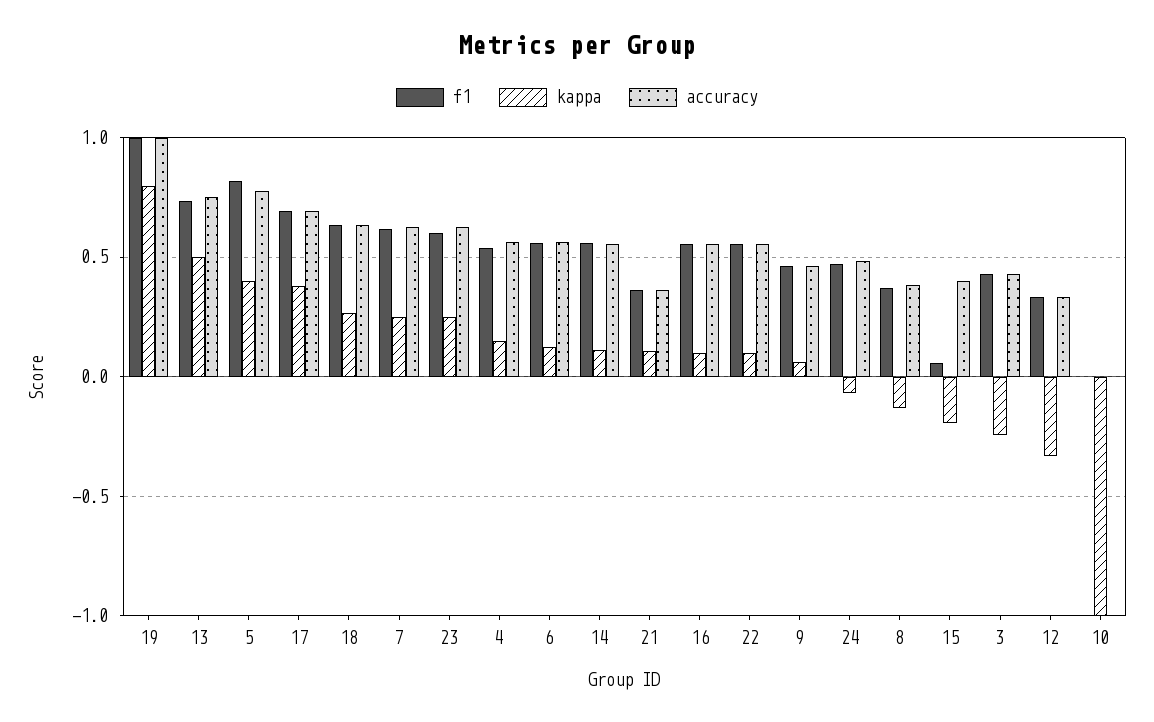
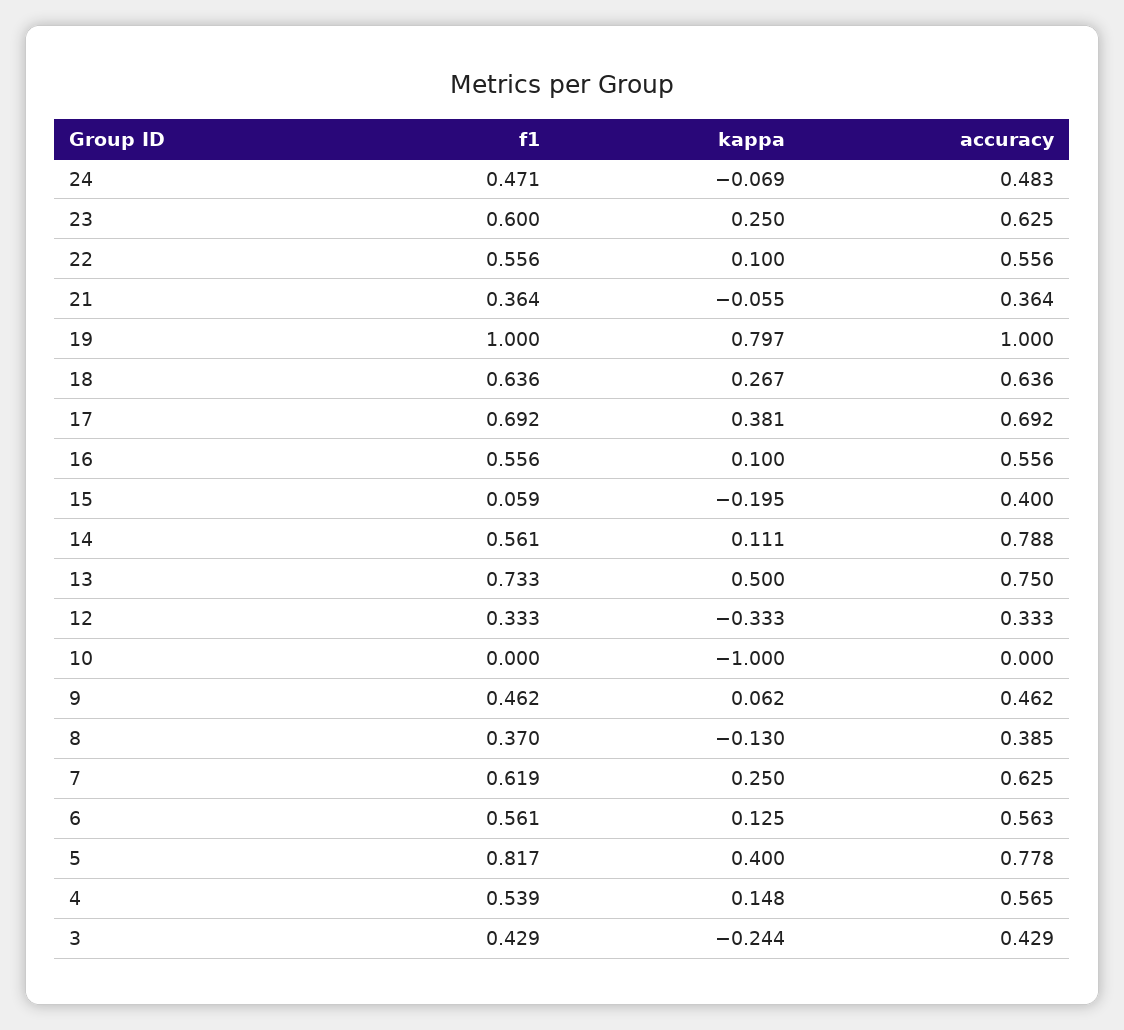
accuracy, 14: 0.55 -> 0.788
kappa, 21: 0.1 -> -0.055

